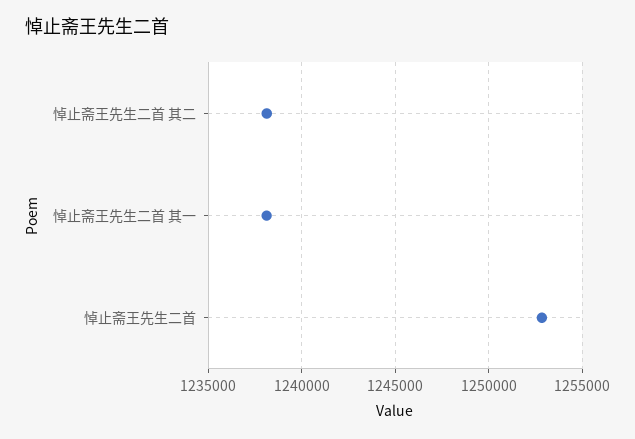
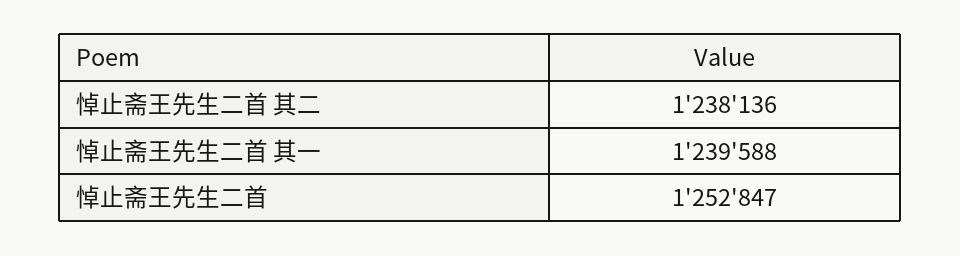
悼止斋王先生二首 其一: 1238000 -> 1239588

